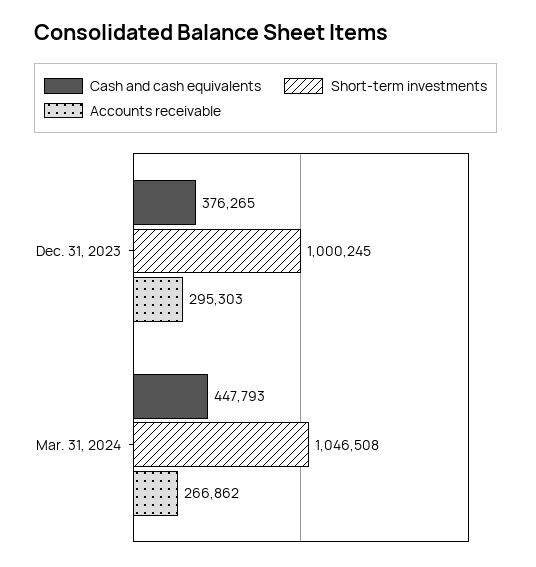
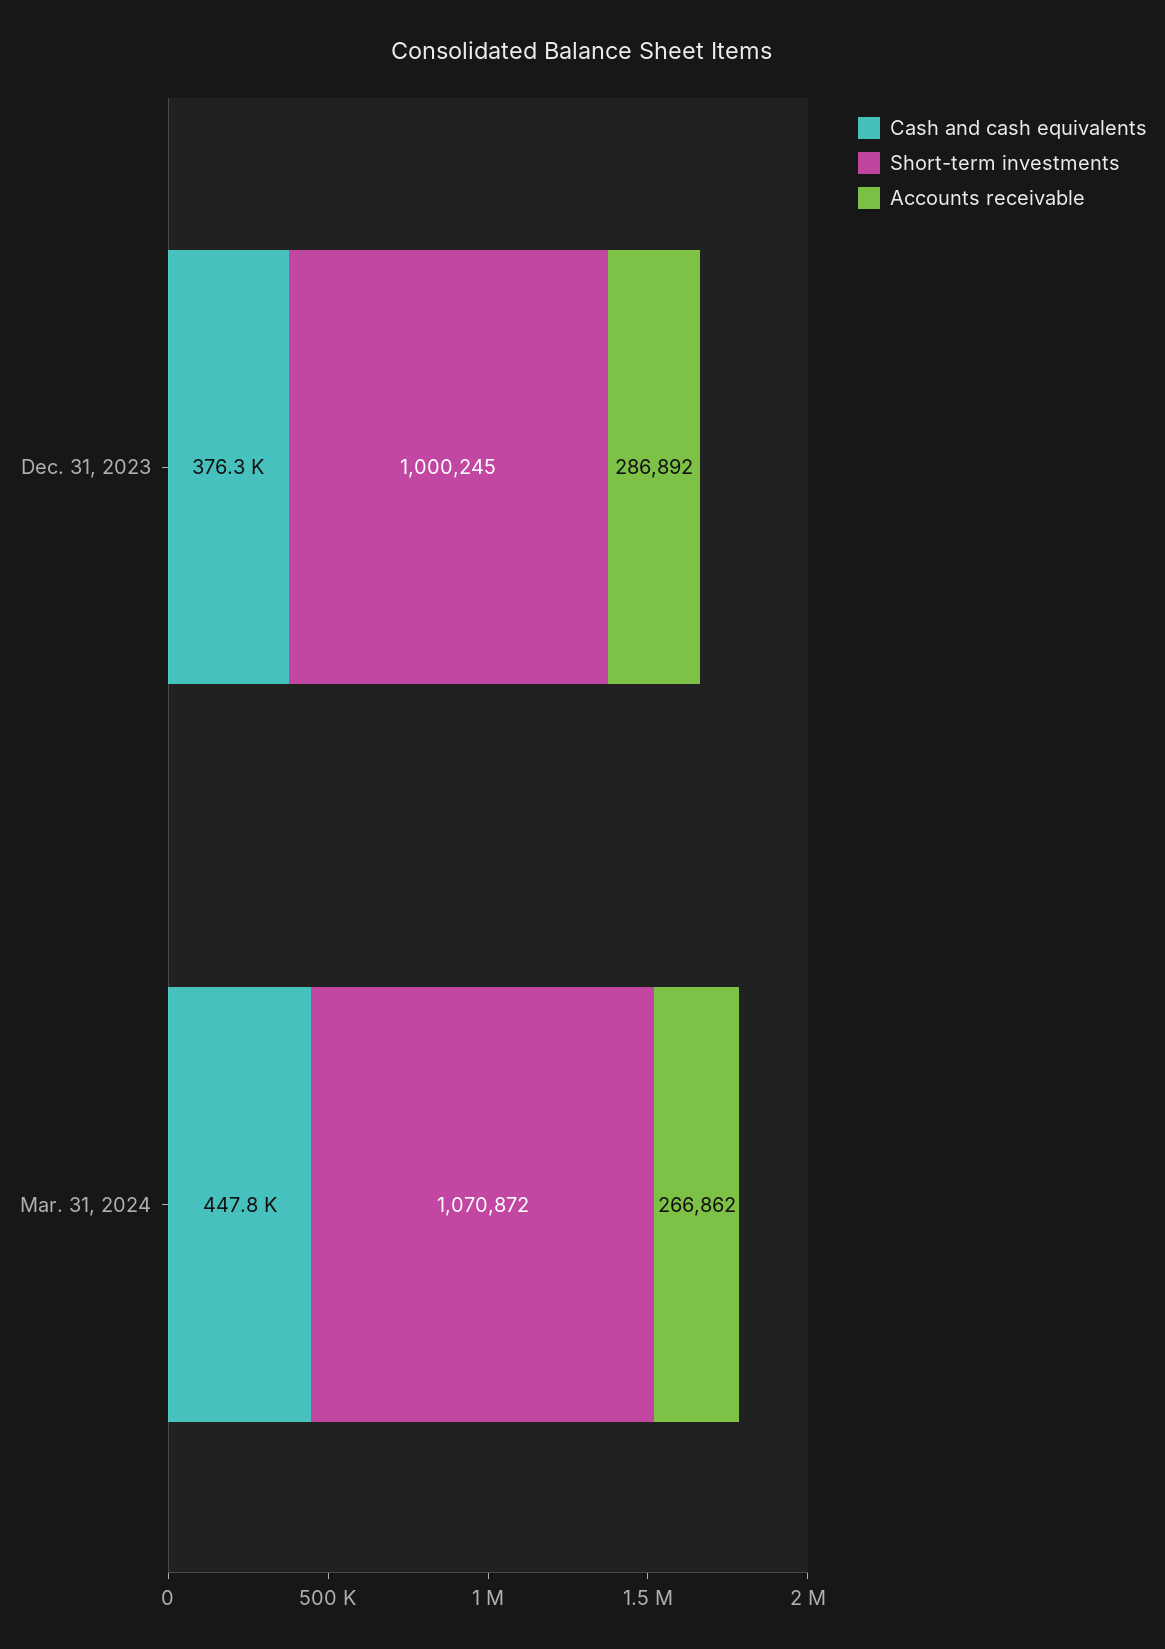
Accounts receivable, Dec. 31, 2023: 295303 -> 286892
Short-term investments, Mar. 31, 2024: 1046508 -> 1070872

